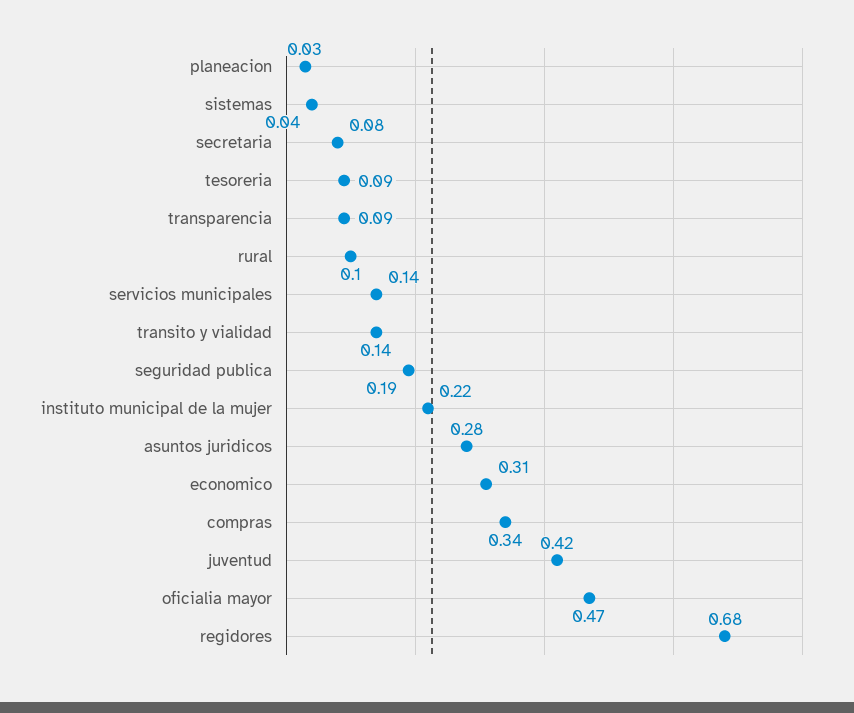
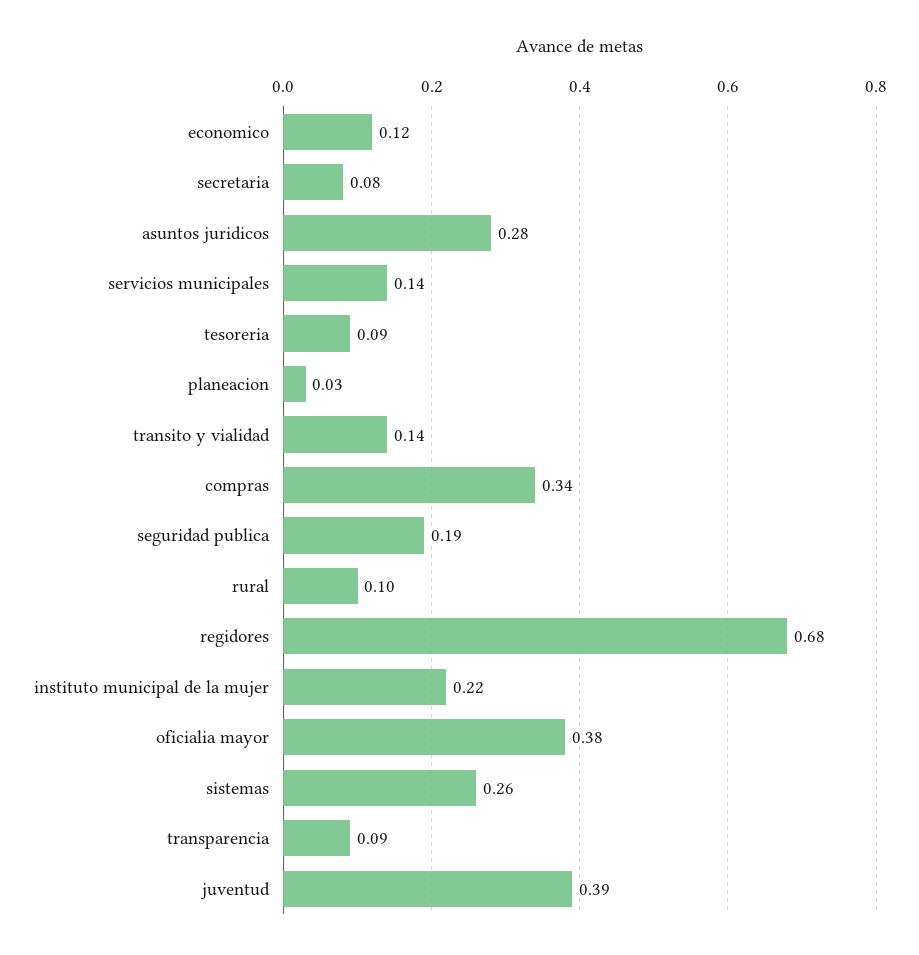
sistemas: 0.04 -> 0.26
economico: 0.31 -> 0.12
juventud: 0.42 -> 0.39
oficialia mayor: 0.47 -> 0.38

